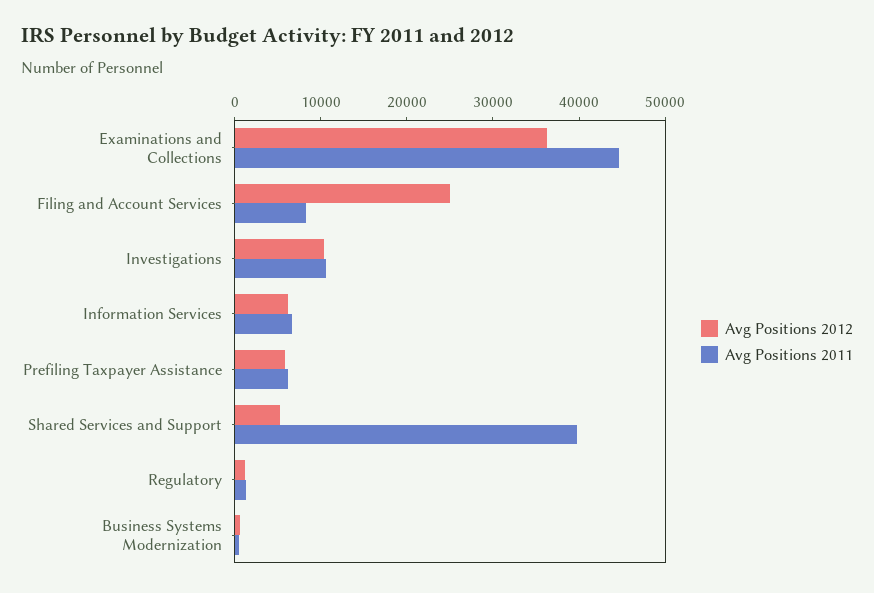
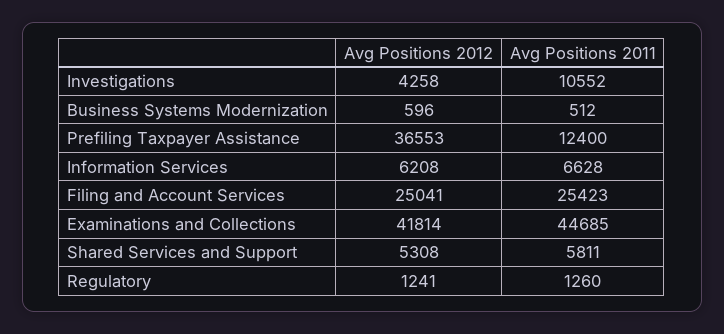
Avg Positions 2012, Examinations and Collections: 36000 -> 41814
Avg Positions 2011, Filing and Account Services: 8000 -> 25423
Avg Positions 2012, Investigations: 10000 -> 4258
Avg Positions 2012, Prefiling Taxpayer Assistance: 6000 -> 36553
Avg Positions 2011, Prefiling Taxpayer Assistance: 6000 -> 12400
Avg Positions 2011, Shared Services and Support: 40000 -> 5811

